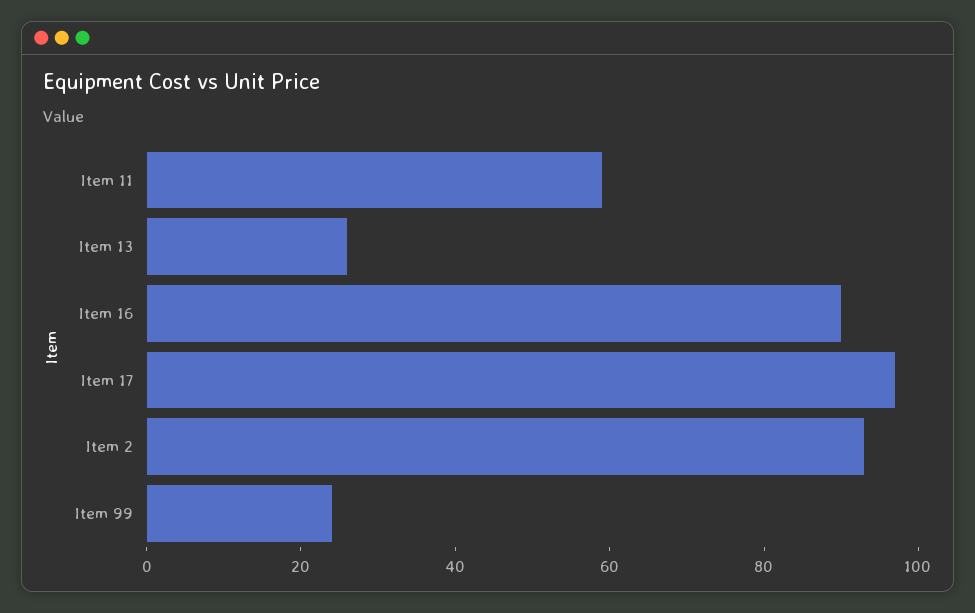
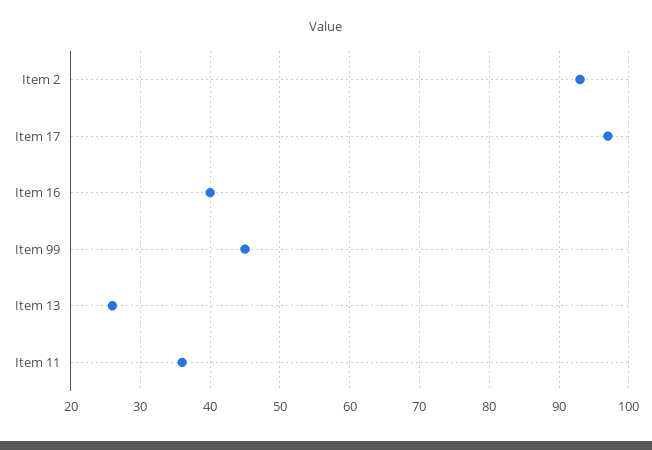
Item 11: 60 -> 36
Item 16: 90 -> 40
Item 99: 25 -> 45

